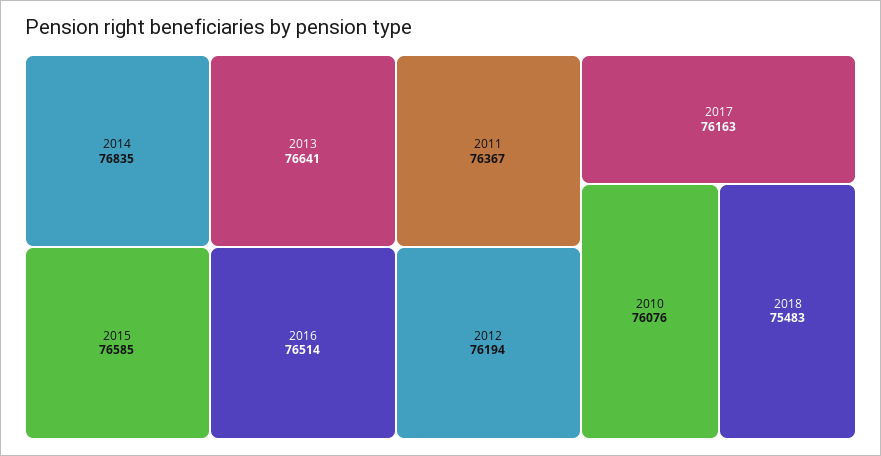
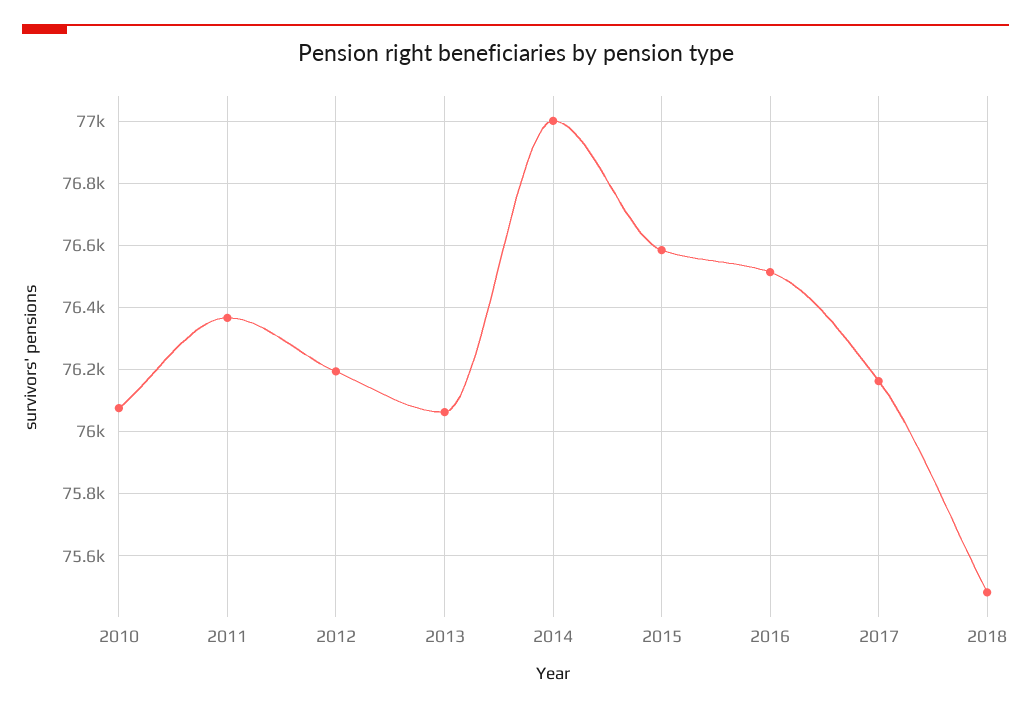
2014: 76835 -> 77000
2013: 76641 -> 76060

